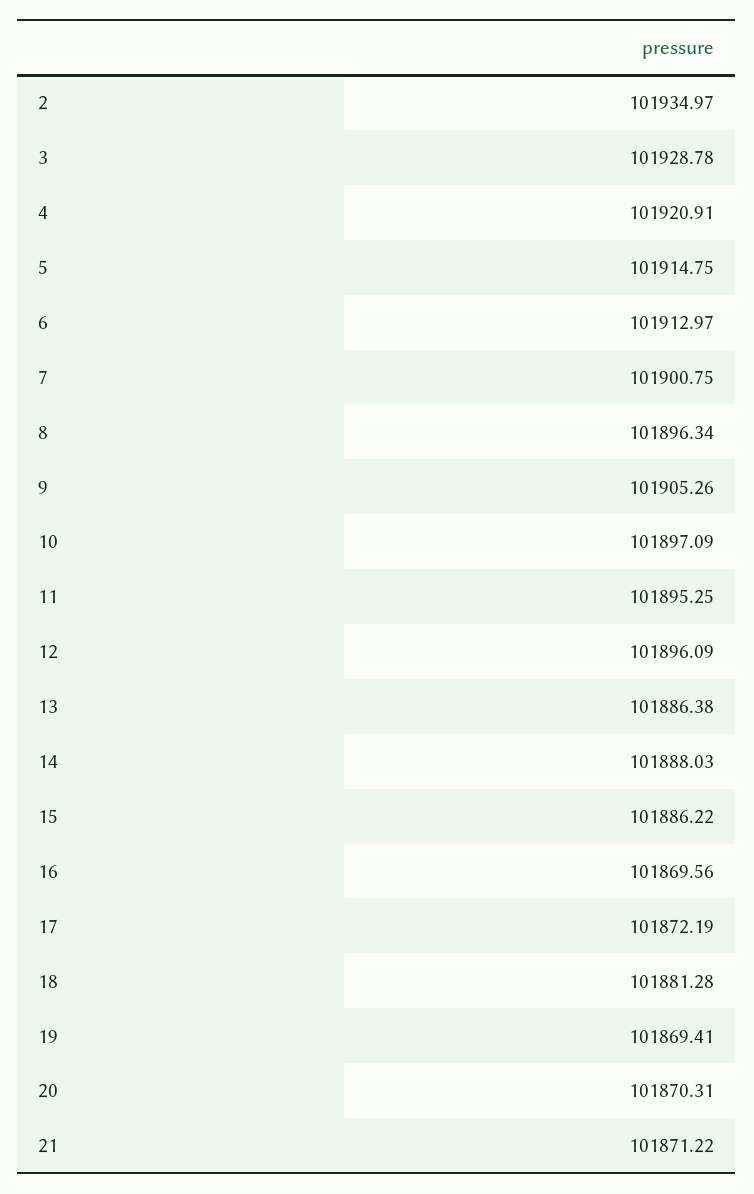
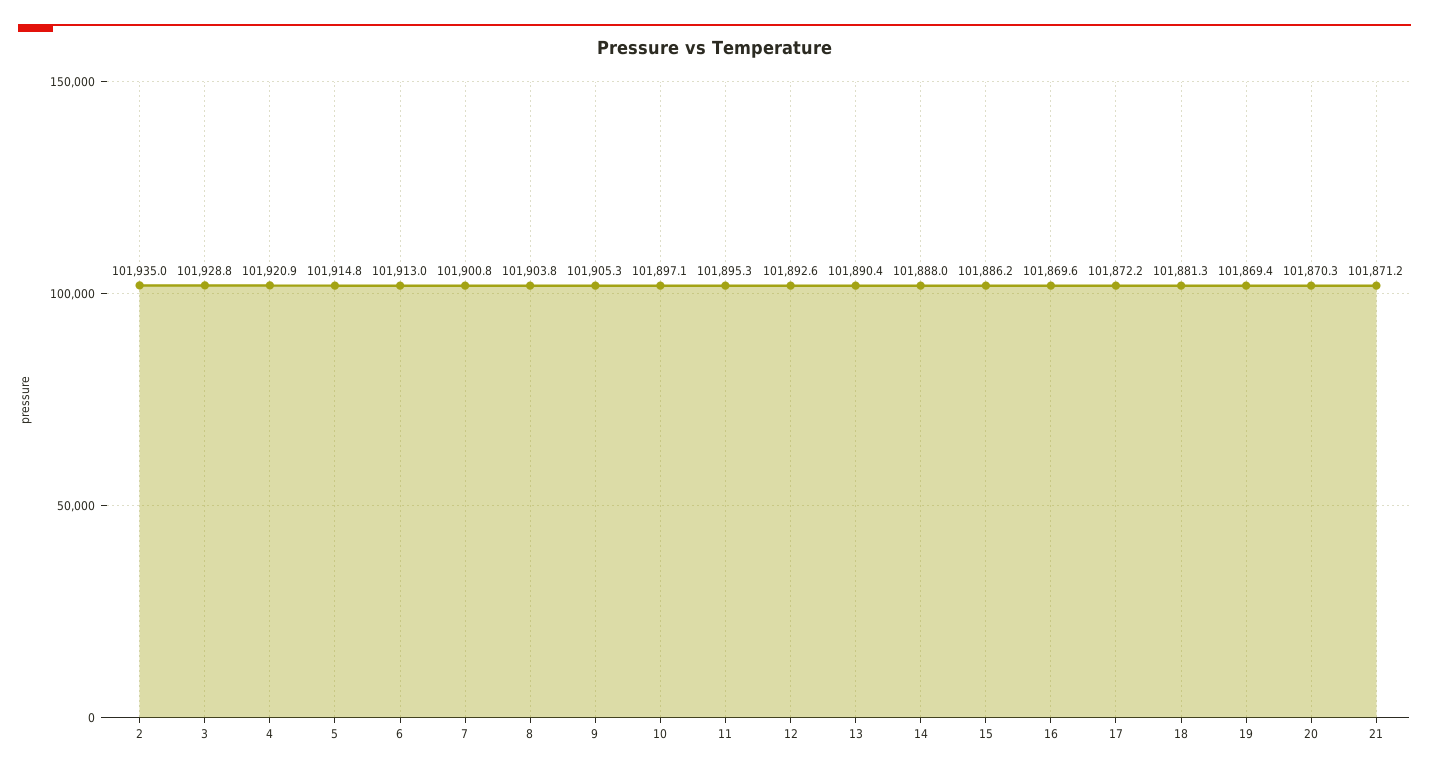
8: 101896.34 -> 101903.8
12: 101896.09 -> 101892.6
13: 101886.38 -> 101890.4

